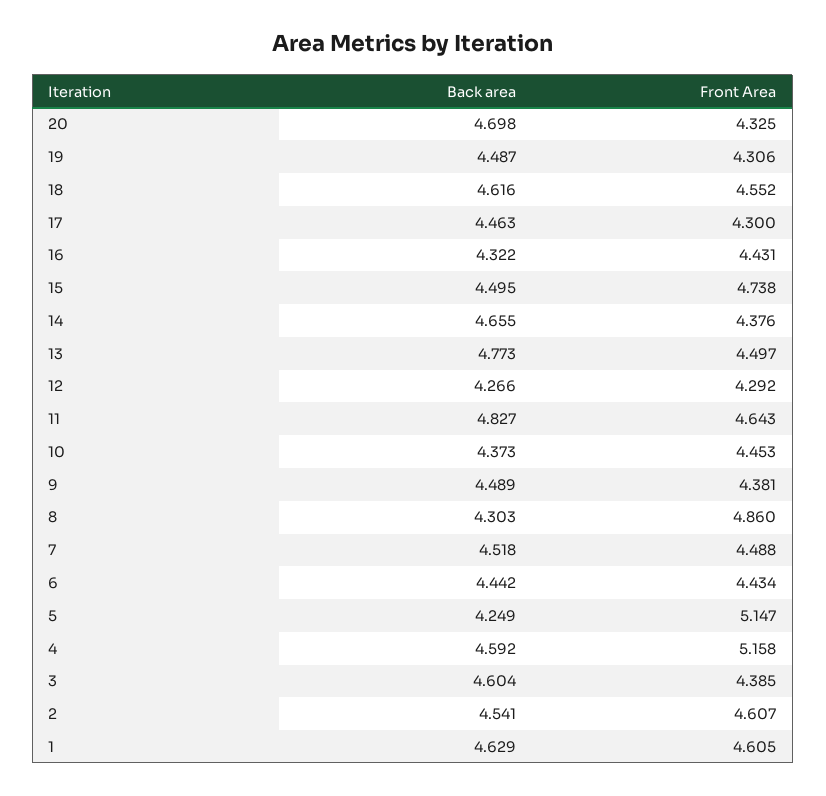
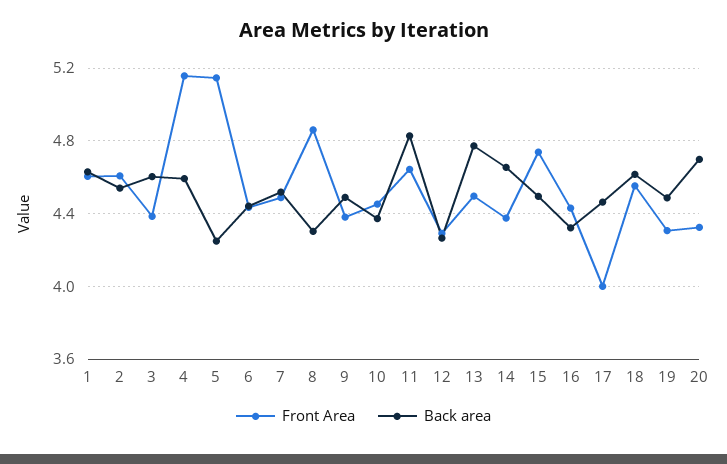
Front Area, 17: 4.3 -> 4

